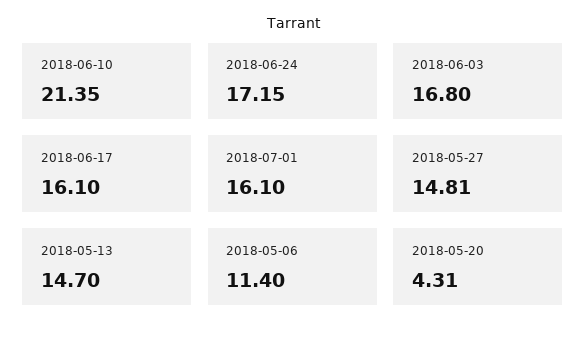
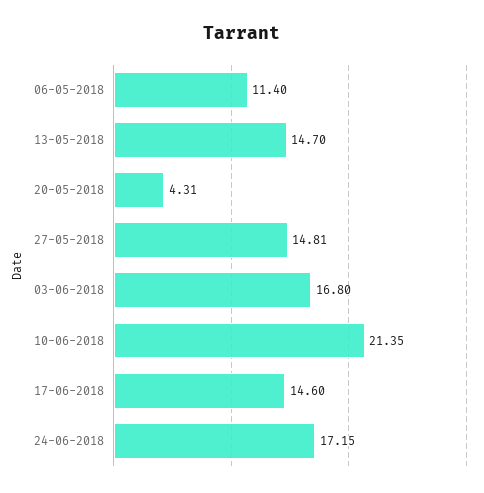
2018-06-17: 16.1 -> 14.6
2018-07-01: 16.1 -> none

